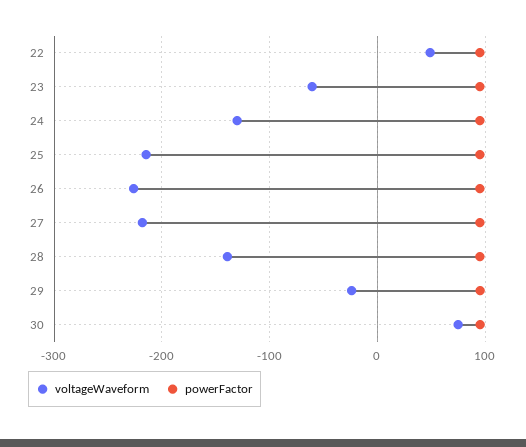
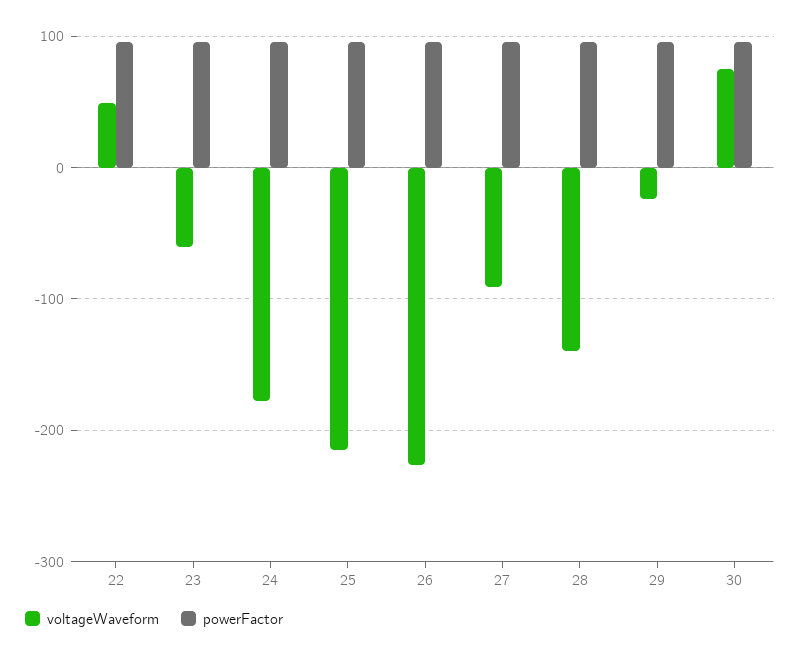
voltageWaveform, 24: -130 -> -180
voltageWaveform, 27: -220 -> -90

